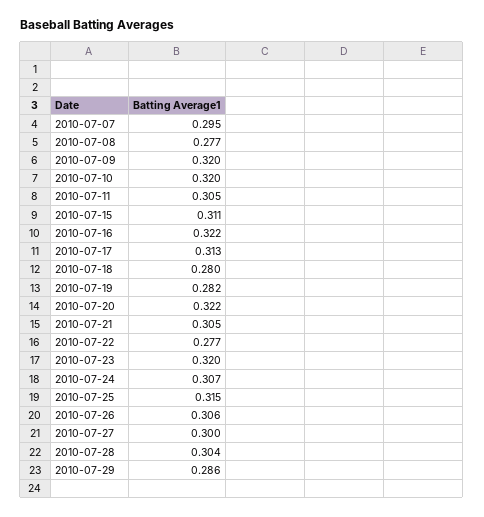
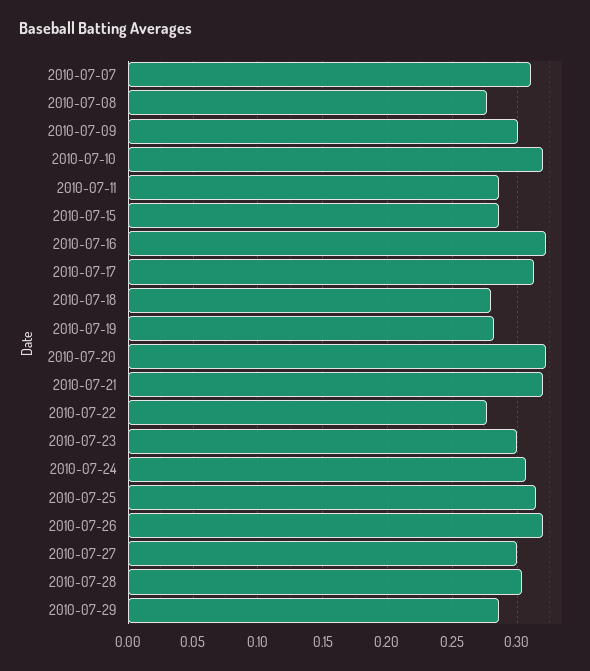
2010-07-07: 0.295 -> 0.31
2010-07-09: 0.32 -> 0.3
2010-07-11: 0.305 -> 0.285
2010-07-15: 0.311 -> 0.285
2010-07-21: 0.305 -> 0.32
2010-07-23: 0.32 -> 0.3
2010-07-26: 0.306 -> 0.32

